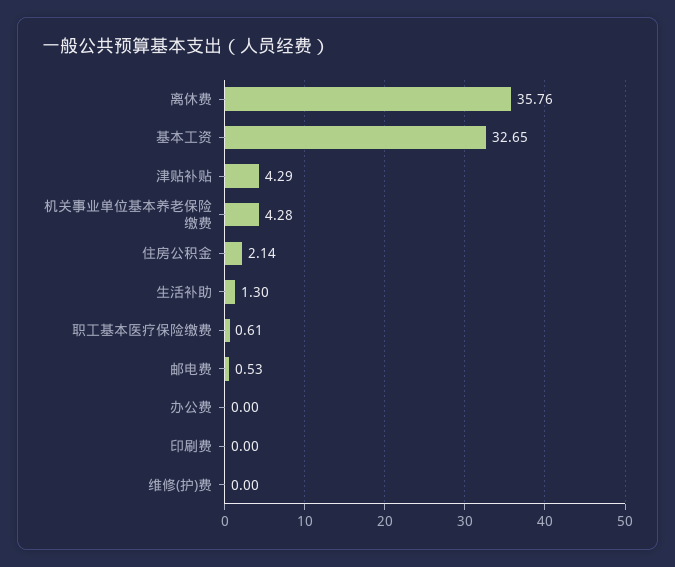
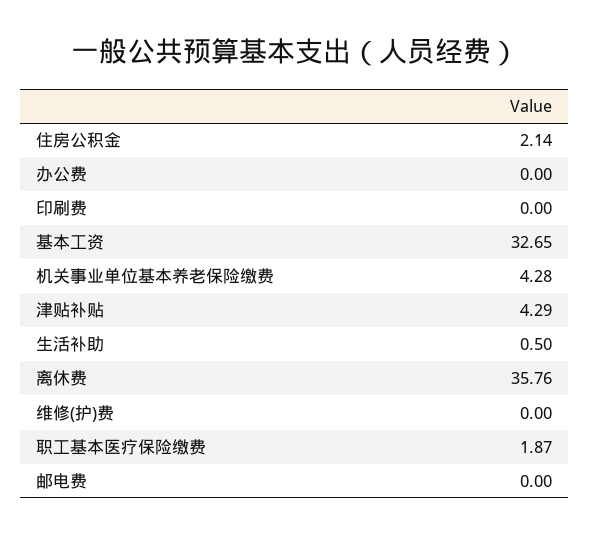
生活补助: 1.3 -> 0.5
职工基本医疗保险缴费: 0.61 -> 1.87
邮电费: 0.53 -> 0

